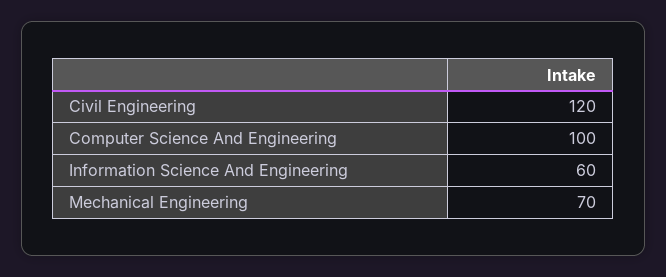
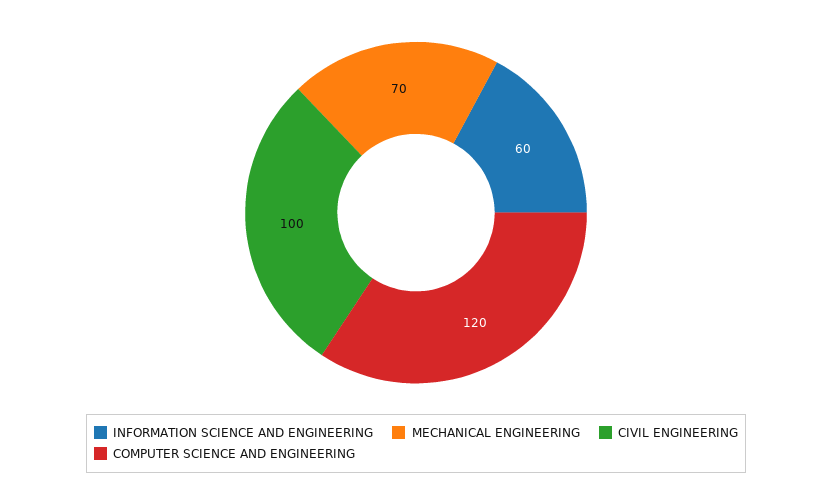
Civil Engineering: 120 -> 100
Computer Science And Engineering: 100 -> 120

